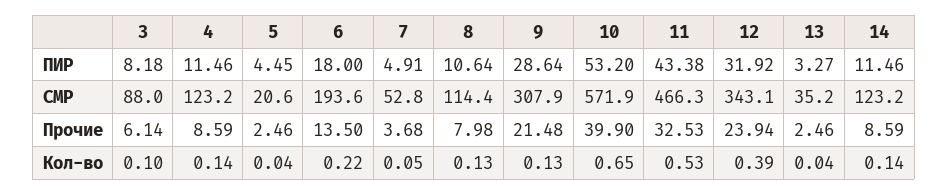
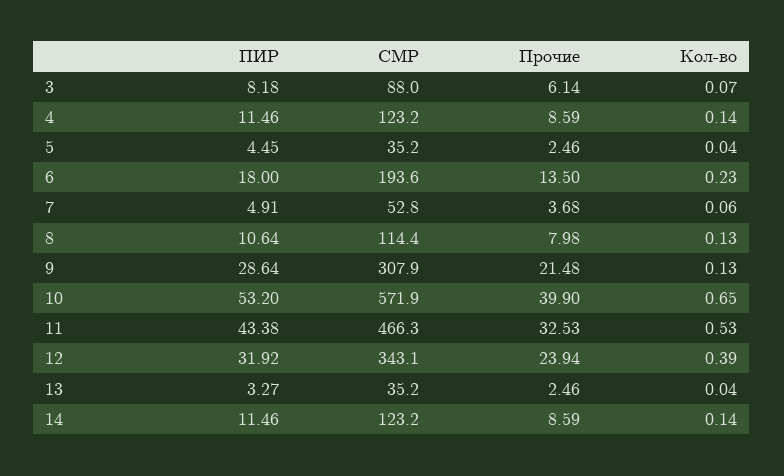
5, СМР: 20.6 -> 35.2
3, Кол-во: 0.1 -> 0.07
6, Кол-во: 0.22 -> 0.23
7, Кол-во: 0.05 -> 0.06

